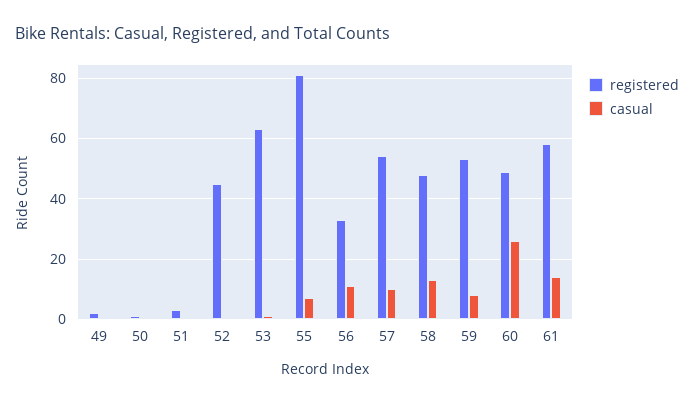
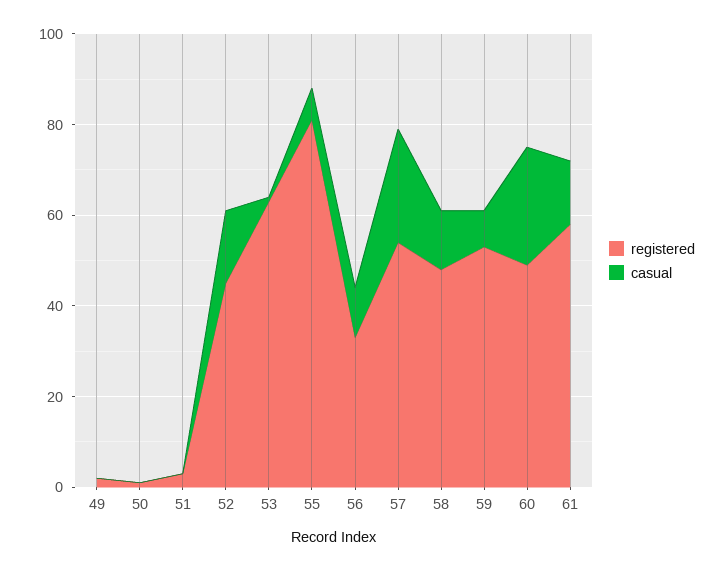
casual, 52: 0 -> 15
casual, 57: 10 -> 25

